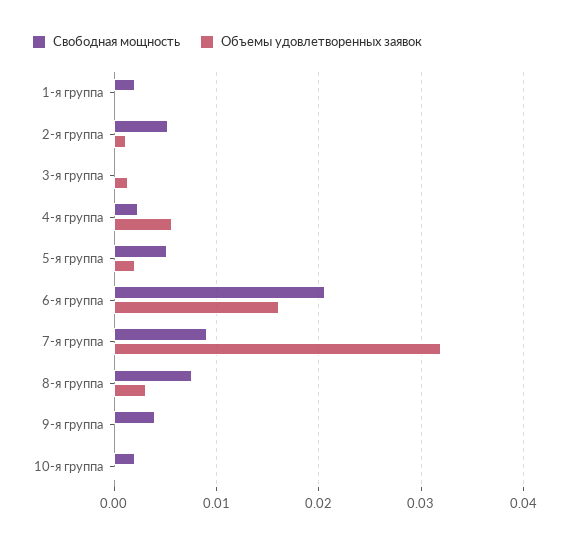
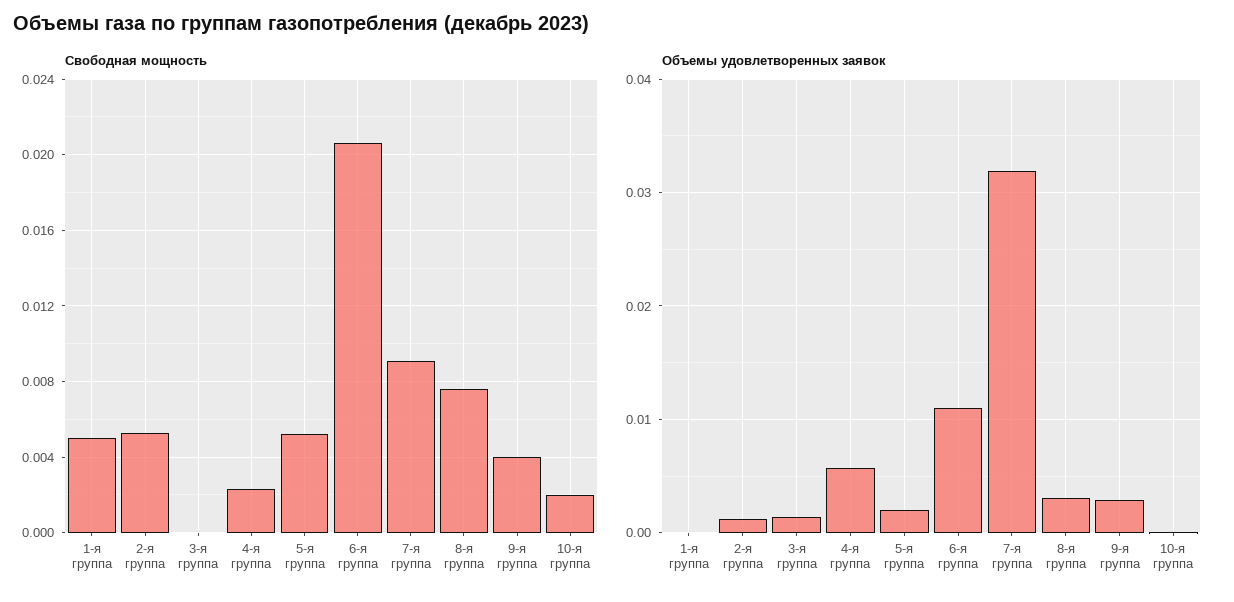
Свободная мощность, 1-я группа: 0.002 -> 0.005
Объемы удовлетворенных заявок, 6-я группа: 0.016 -> 0.011
Объемы удовлетворенных заявок, 9-я группа: 0 -> 0.003

